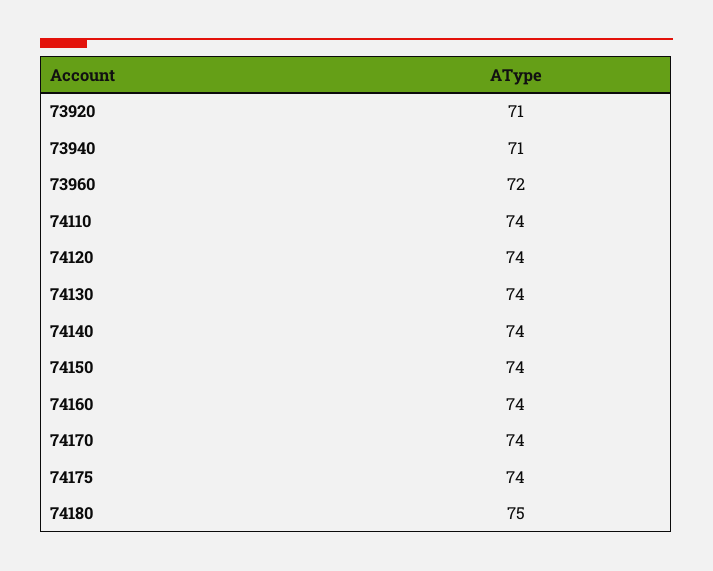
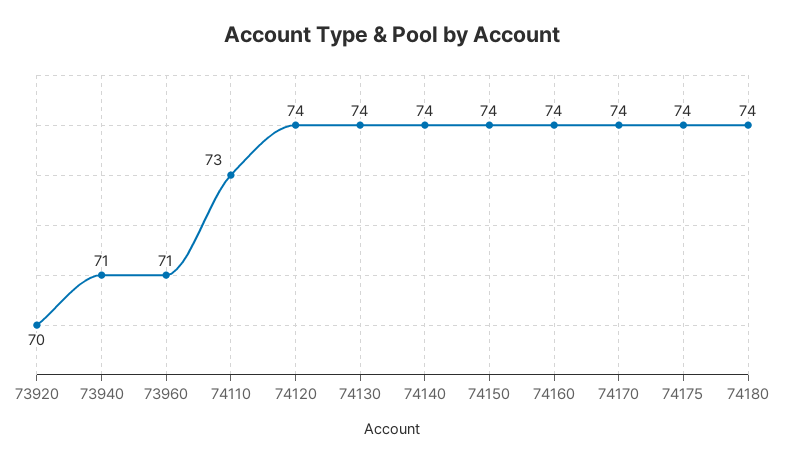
73920: 71 -> 70
73960: 72 -> 71
74110: 74 -> 73
74180: 75 -> 74

